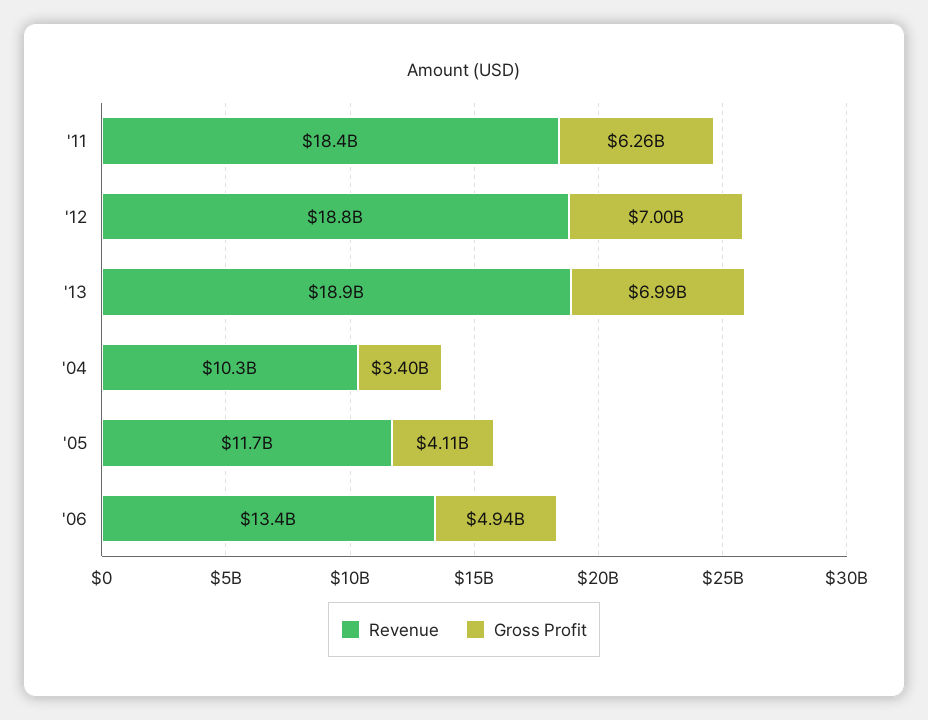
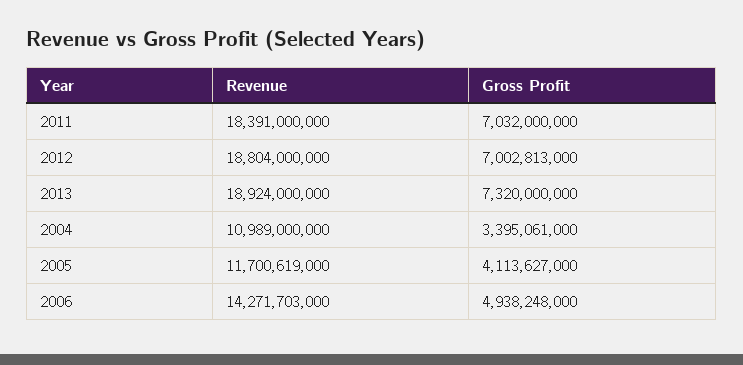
Gross Profit, '11: 6260000000 -> 7032000000
Gross Profit, '13: 6990000000 -> 7320000000
Revenue, '04: 10300000000 -> 10989000000
Revenue, '06: 13400000000 -> 14271703000

